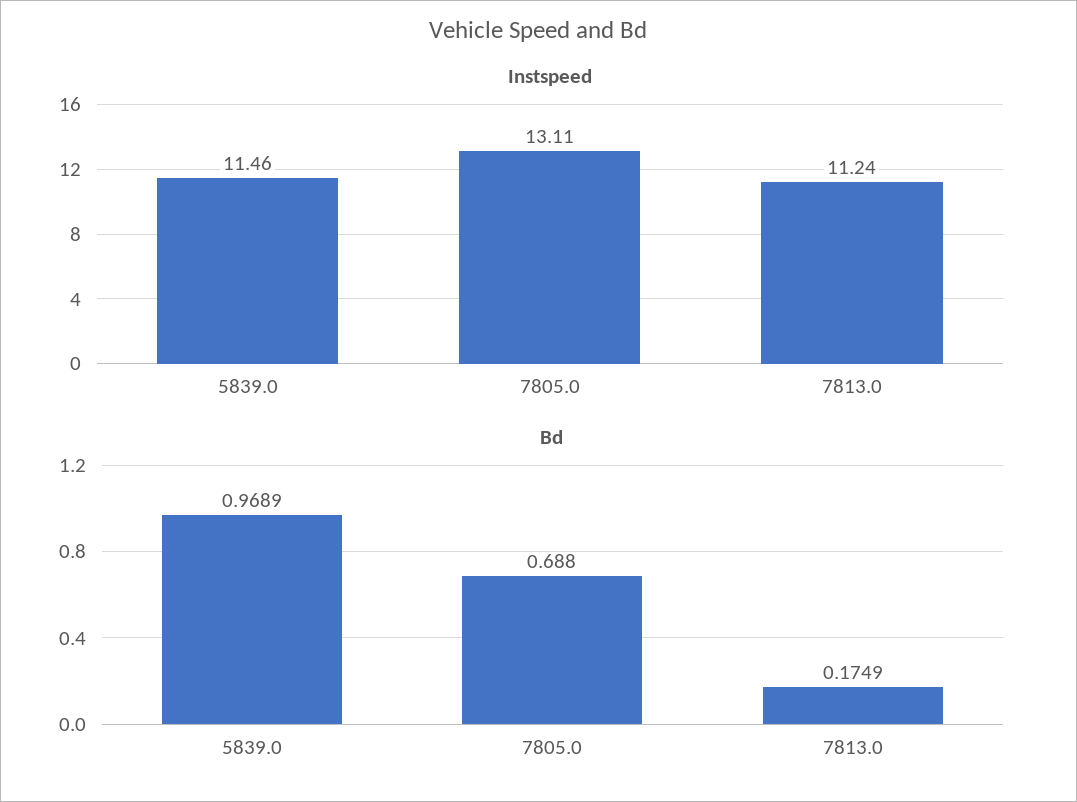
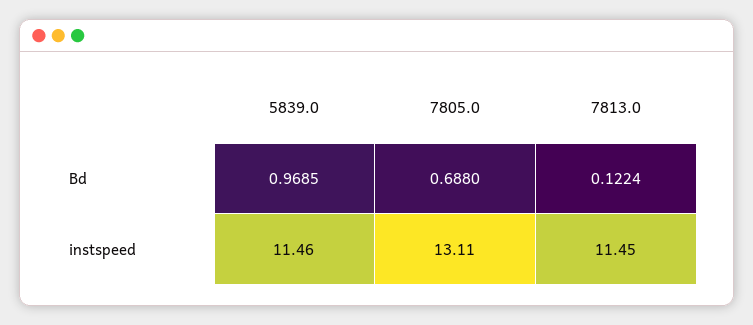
Instspeed, 7813.0: 11.24 -> 11.45
Bd, 5839.0: 0.9689 -> 0.9685
Bd, 7813.0: 0.1749 -> 0.1224

